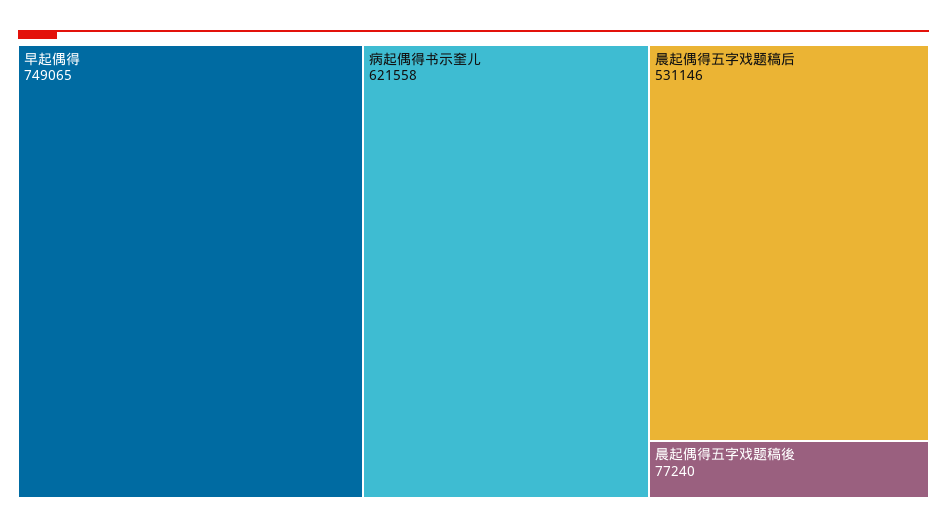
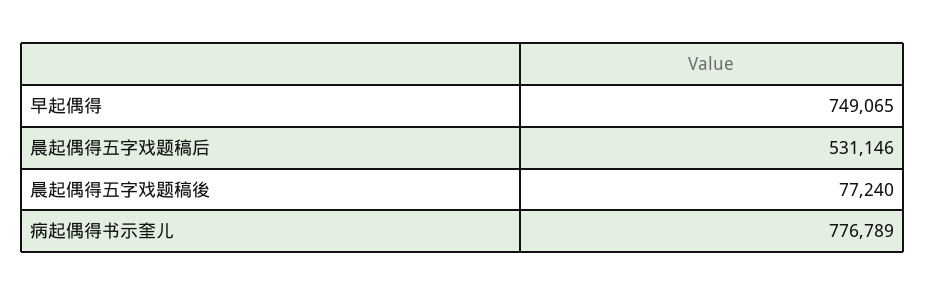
病起偶得书示奎儿: 621558 -> 776789

